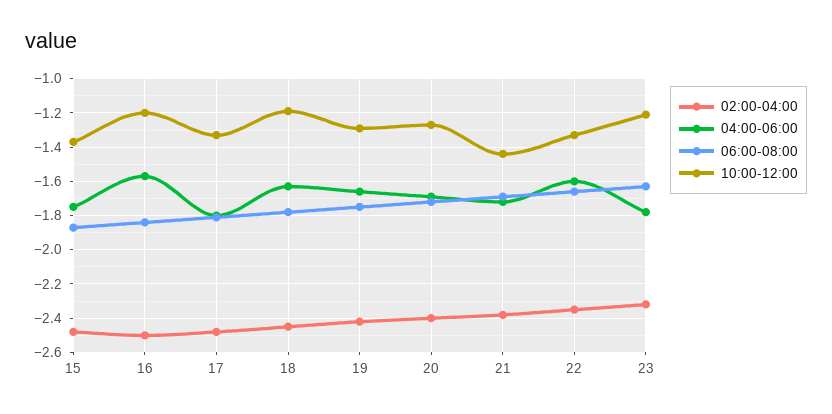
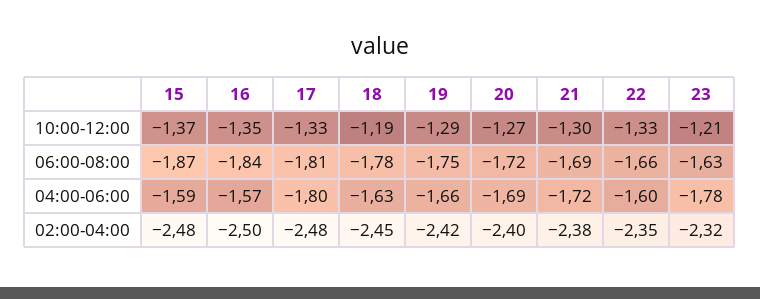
04:00-06:00, 15: -1.75 -> -1.59
10:00-12:00, 16: -1.2 -> -1.35
10:00-12:00, 21: -1.45 -> -1.3

